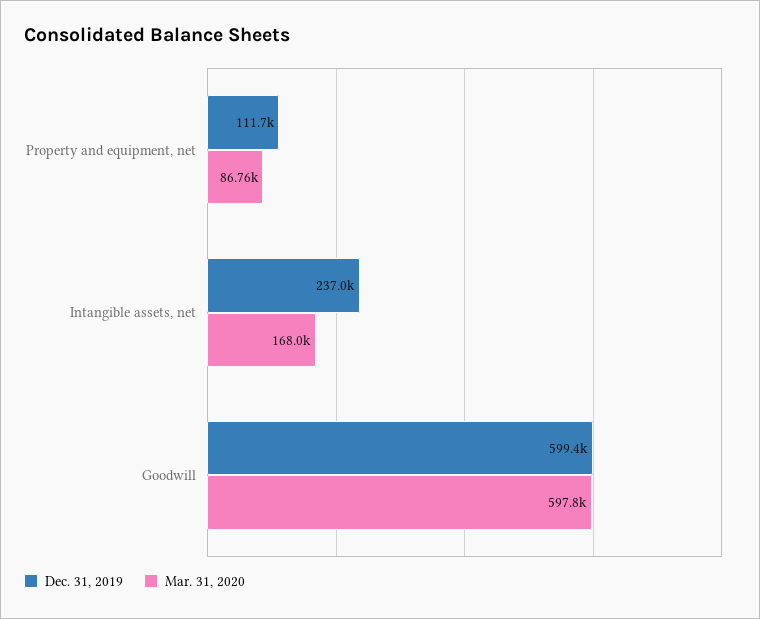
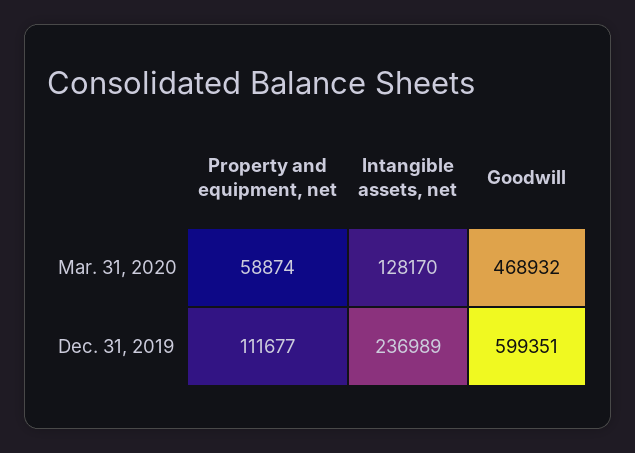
Mar. 31, 2020, Property and equipment, net: 86760 -> 58874
Mar. 31, 2020, Intangible assets, net: 168000 -> 128170
Mar. 31, 2020, Goodwill: 597800 -> 468932

